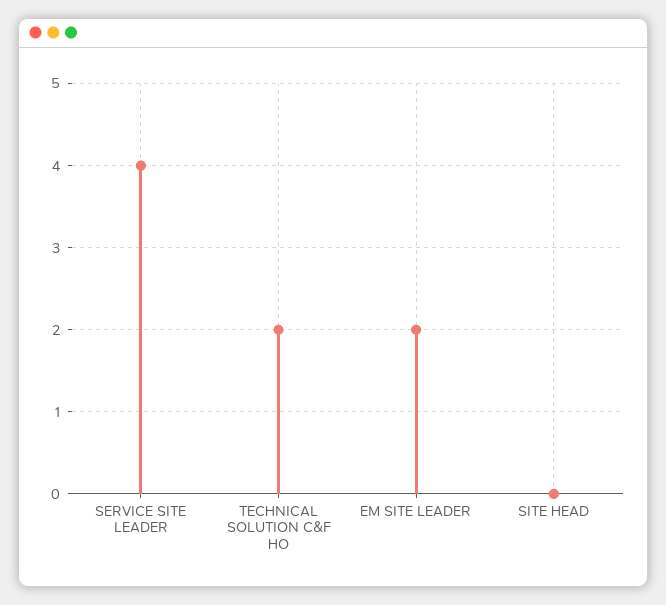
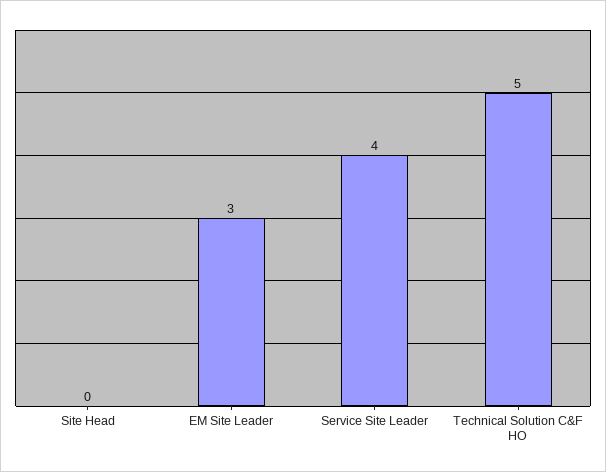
TECHNICAL SOLUTION C&F HO: 2 -> 5
EM SITE LEADER: 2 -> 3

